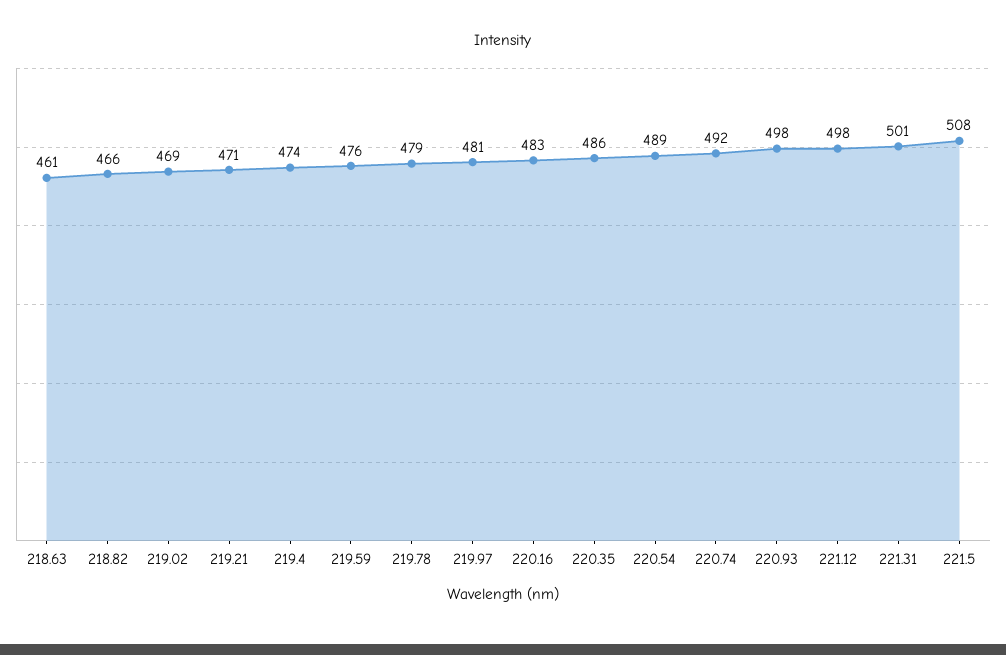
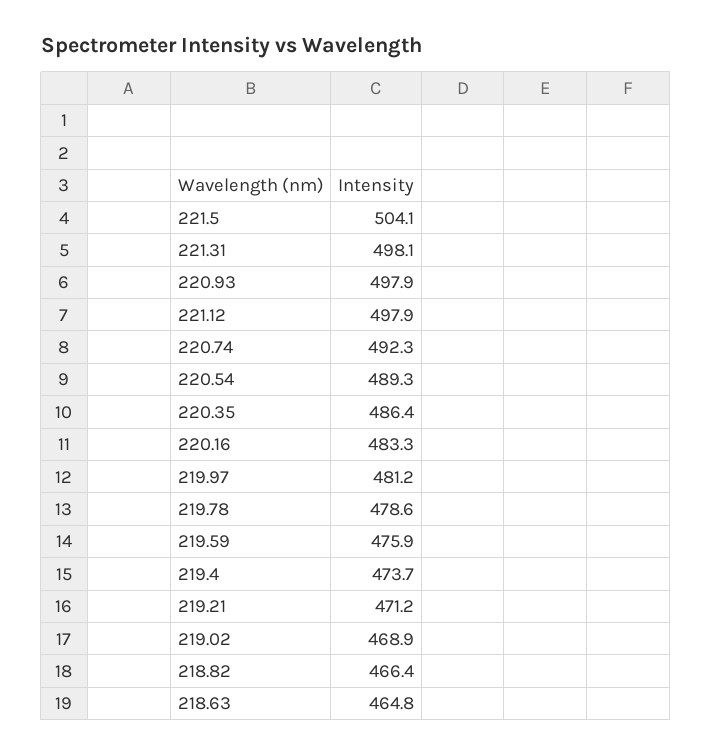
218.63: 461 -> 464.8
221.31: 501 -> 498.1
221.5: 508 -> 504.1

